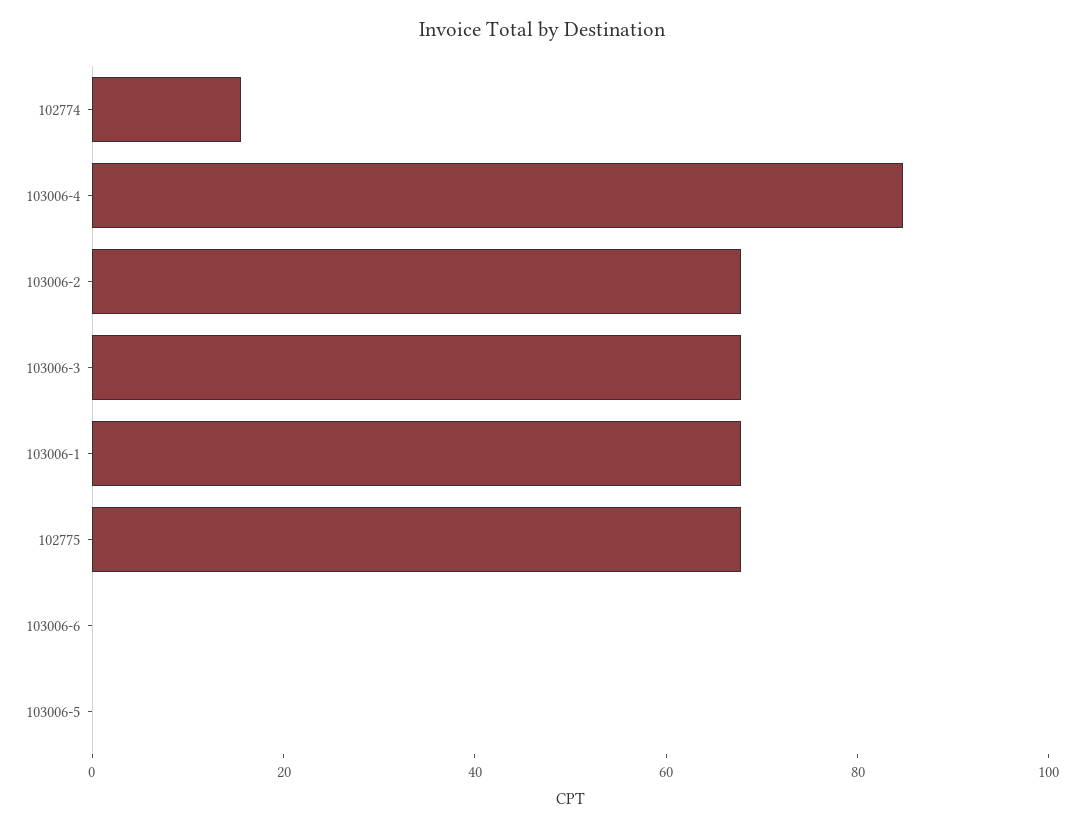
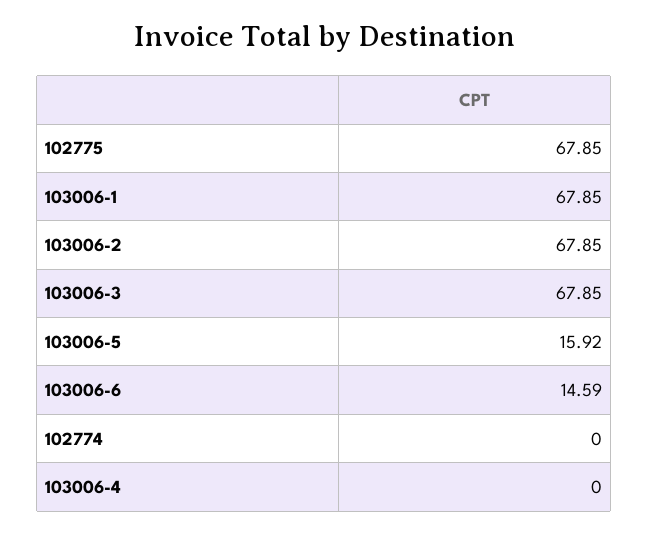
102774: 15 -> 0
103006-4: 85 -> 0
103006-6: 0 -> 14.59
103006-5: 0 -> 15.92

